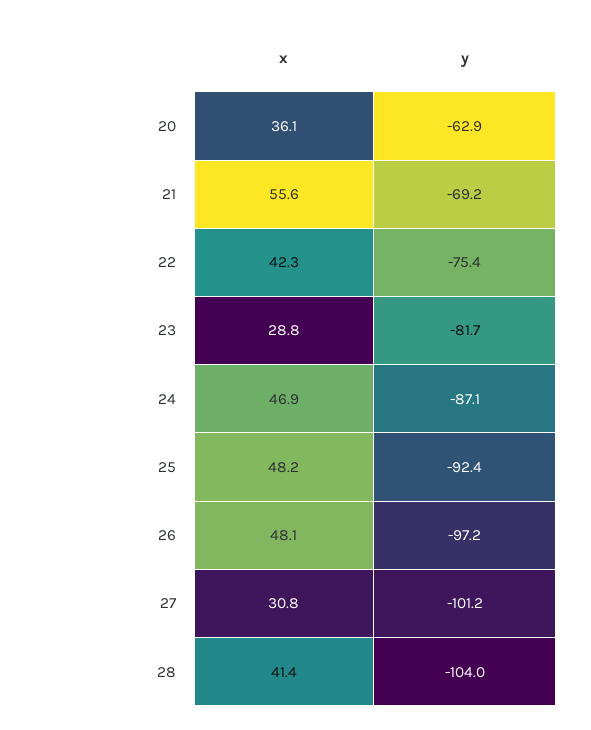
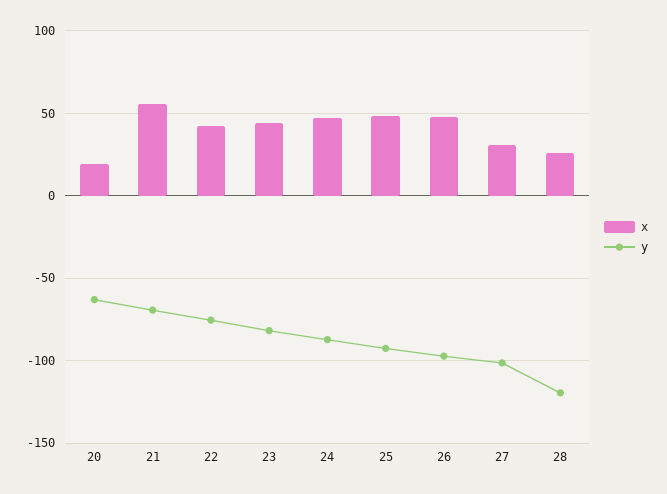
x, 20: 36.1 -> 20
x, 23: 28.8 -> 45
x, 28: 41.4 -> 25
y, 28: -104 -> -120

